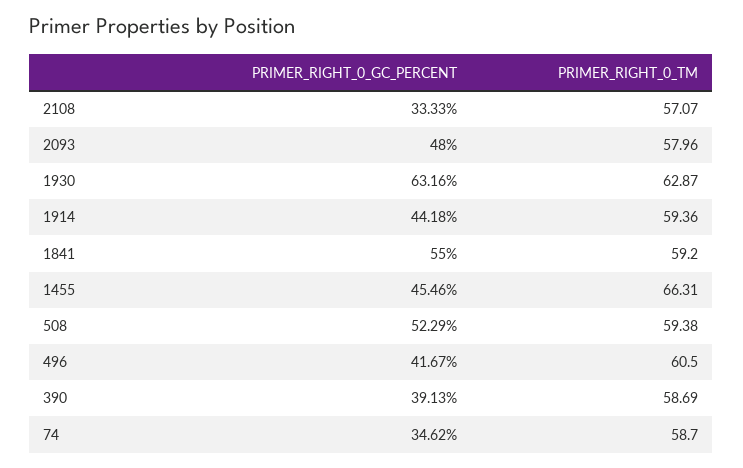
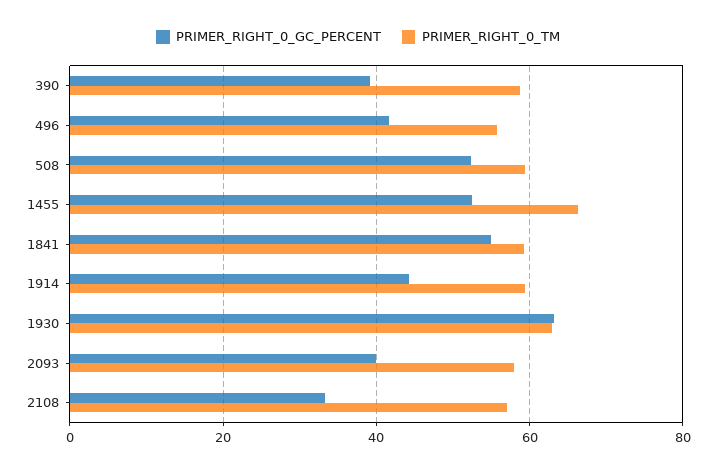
PRIMER_RIGHT_0_GC_PERCENT, 2093: 48 -> 40
PRIMER_RIGHT_0_GC_PERCENT, 1455: 45.46 -> 52
PRIMER_RIGHT_0_TM, 496: 60.5 -> 56
PRIMER_RIGHT_0_GC_PERCENT, 74: 34.62 -> none
PRIMER_RIGHT_0_TM, 74: 58.7 -> none

